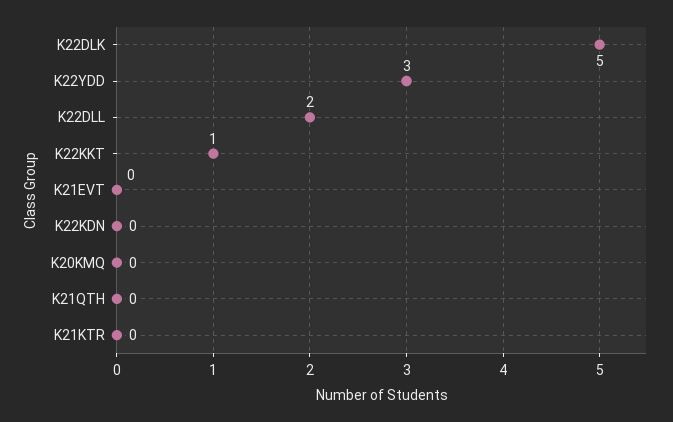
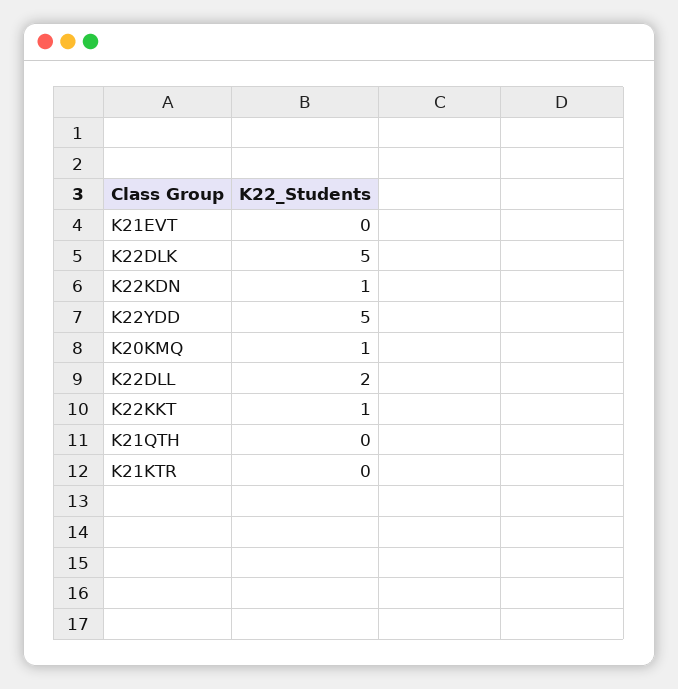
K22YDD: 3 -> 5
K22KDN: 0 -> 1
K20KMQ: 0 -> 1

